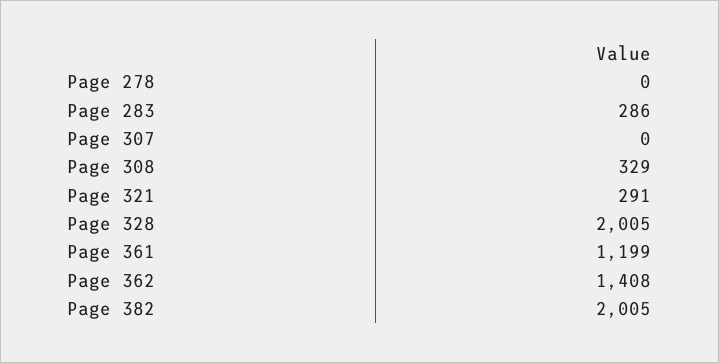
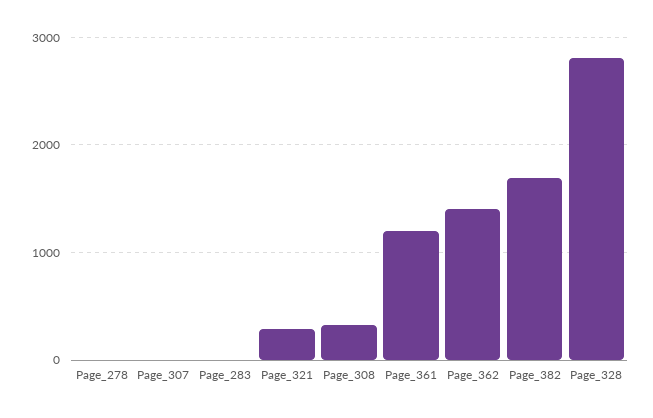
Page 283: 286 -> 0
Page 328: 2005 -> 2800
Page 382: 2005 -> 1700

